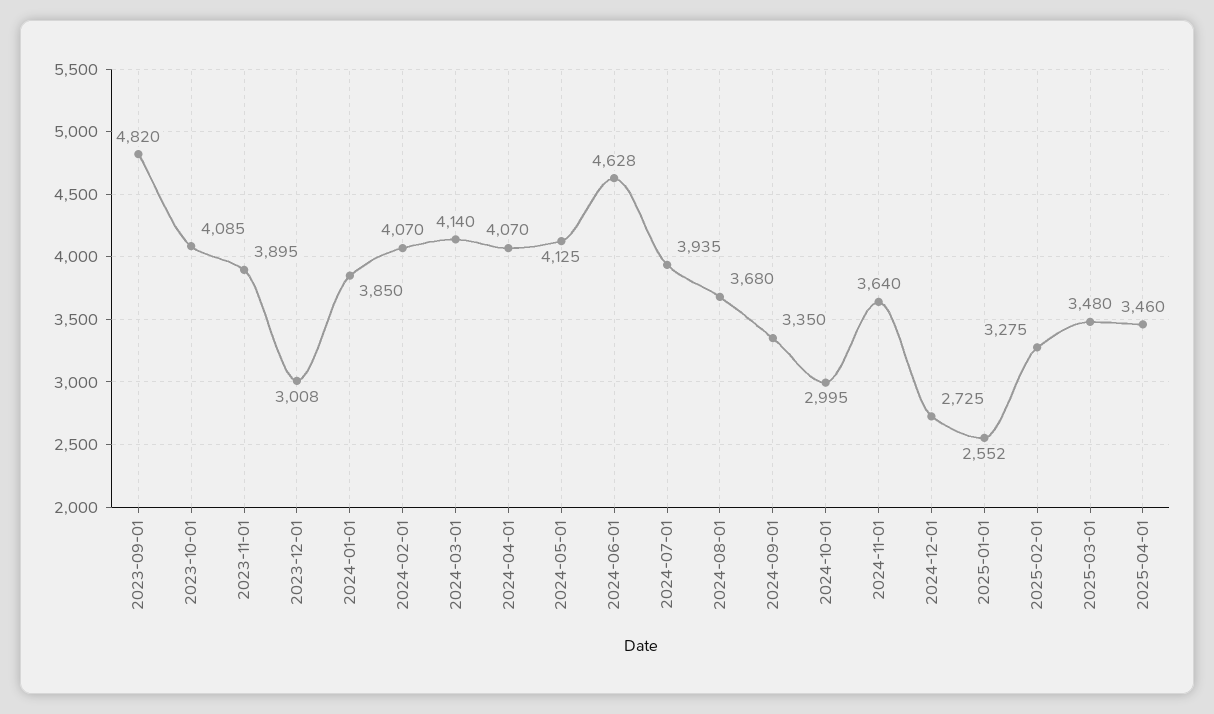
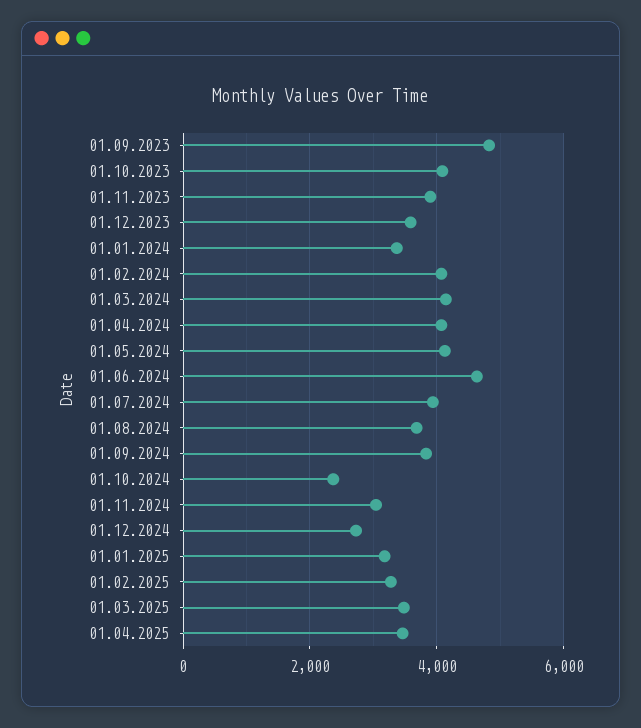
2023-12-01: 3008 -> 3600
2024-01-01: 3850 -> 3400
2024-09-01: 3350 -> 3800
2024-10-01: 2995 -> 2400
2024-11-01: 3640 -> 3000
2025-01-01: 2552 -> 3200

